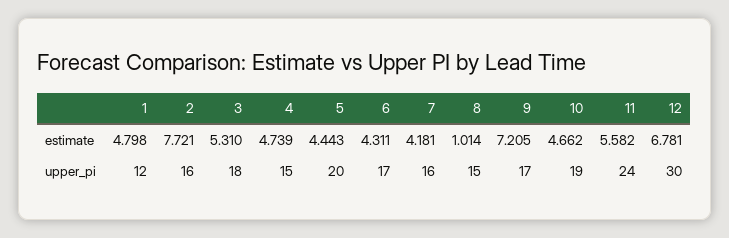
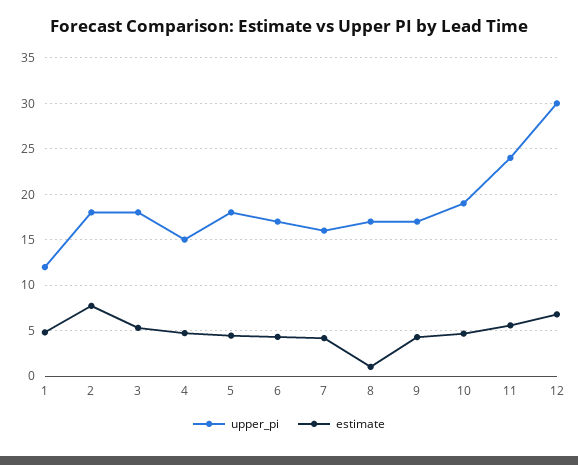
estimate, 9: 7.205 -> 4
upper_pi, 2: 16 -> 18
upper_pi, 5: 20 -> 18
upper_pi, 8: 15 -> 17

